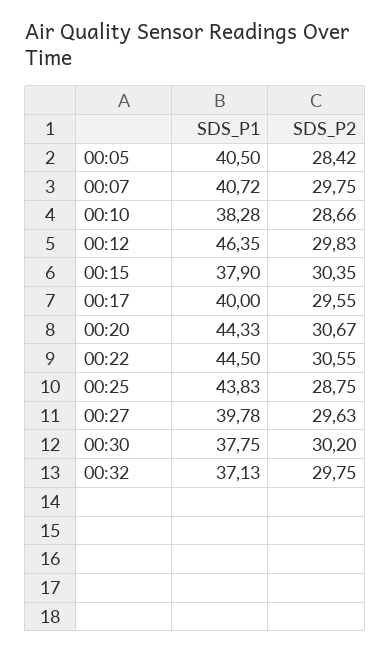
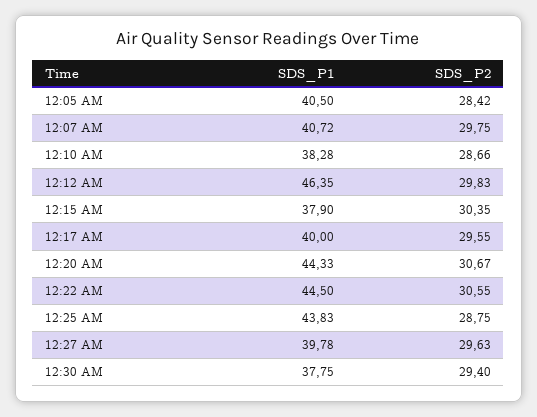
SDS_P2, 00:30: 30.2 -> 29.4
SDS_P1, 00:32: 37.13 -> none
SDS_P2, 00:32: 29.75 -> none

